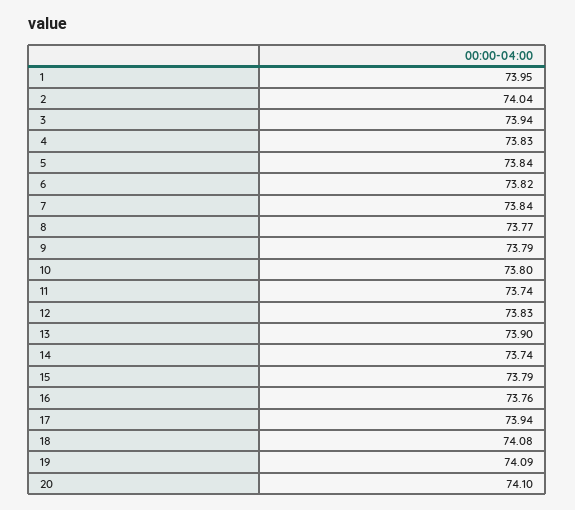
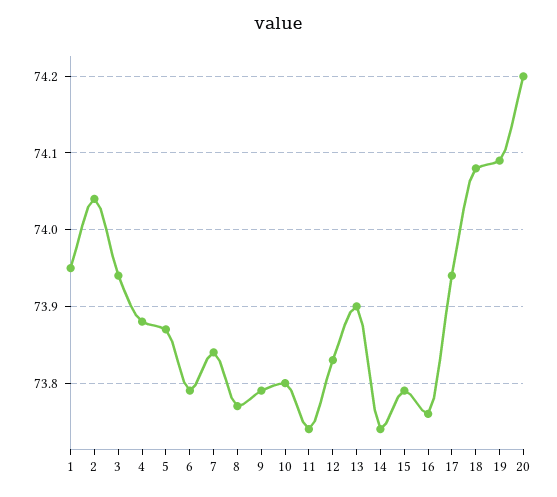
4: 73.83 -> 73.88
5: 73.84 -> 73.87
6: 73.82 -> 73.79
20: 74.1 -> 74.2

